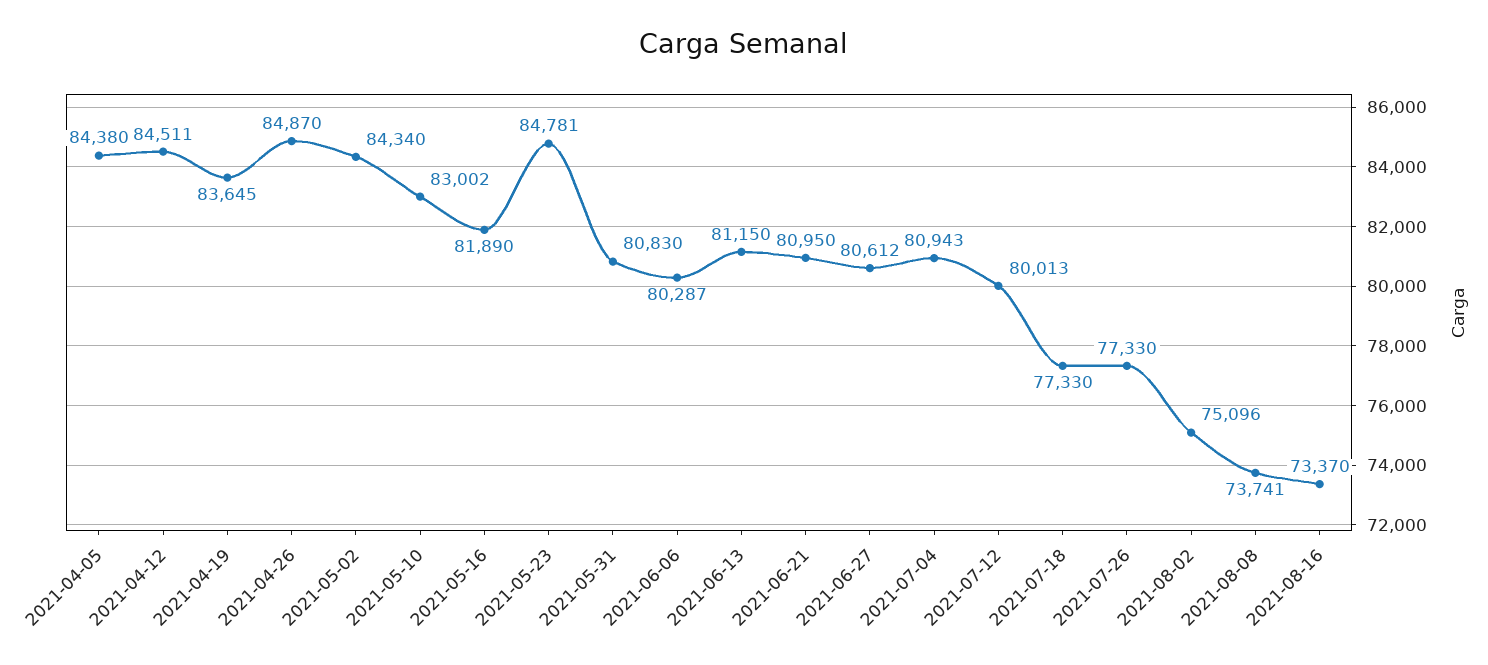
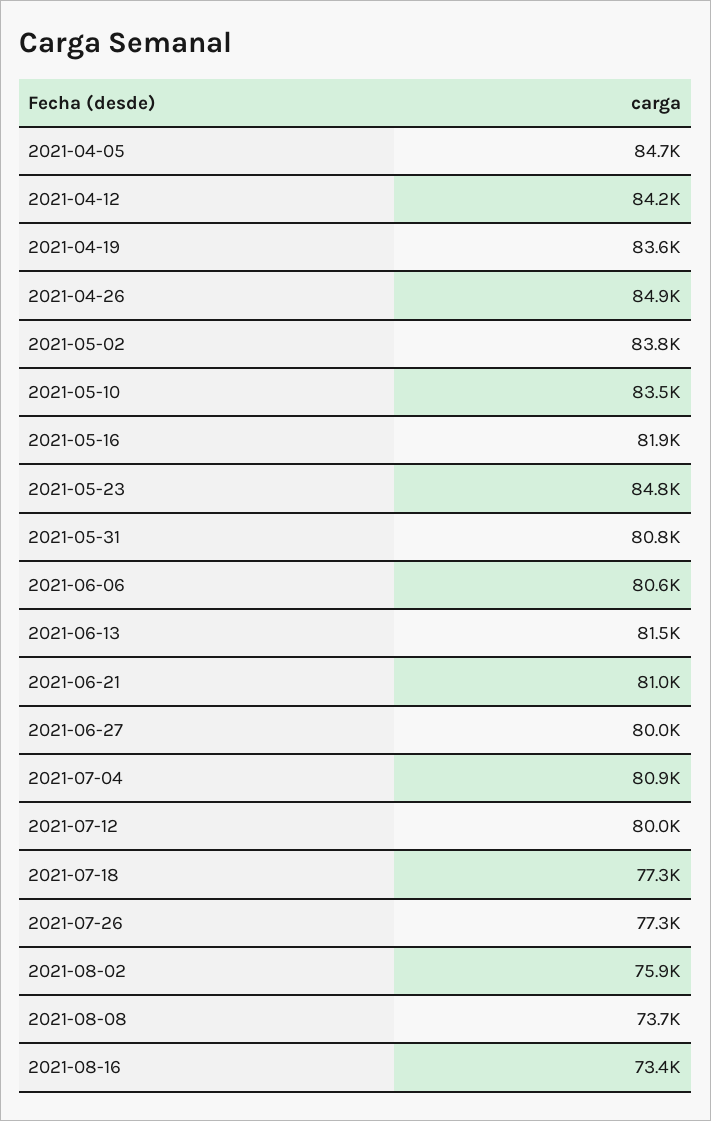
2021-04-05: 84380 -> 84700
2021-04-12: 84511 -> 84200
2021-05-02: 84340 -> 83800
2021-05-10: 83002 -> 83500
2021-06-06: 80287 -> 80600
2021-06-13: 81150 -> 81500
2021-06-27: 80612 -> 80000
2021-08-02: 75096 -> 75900

